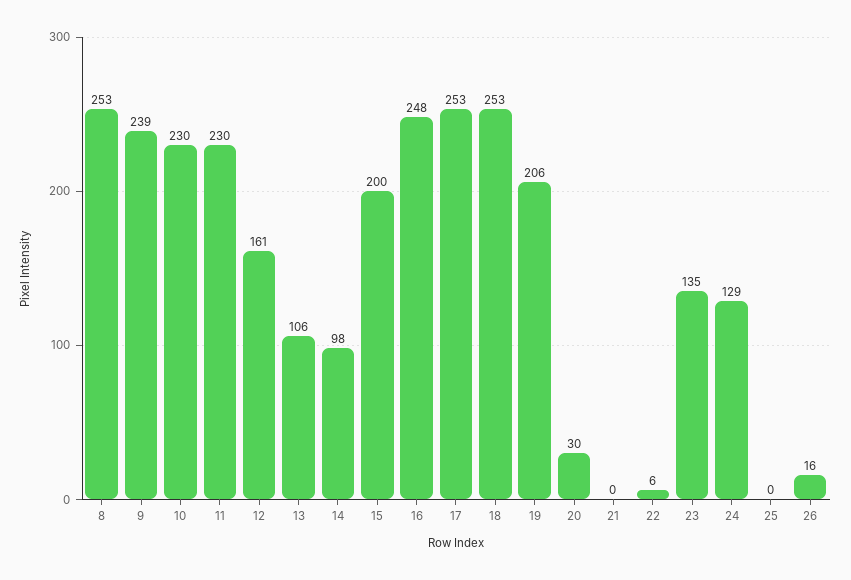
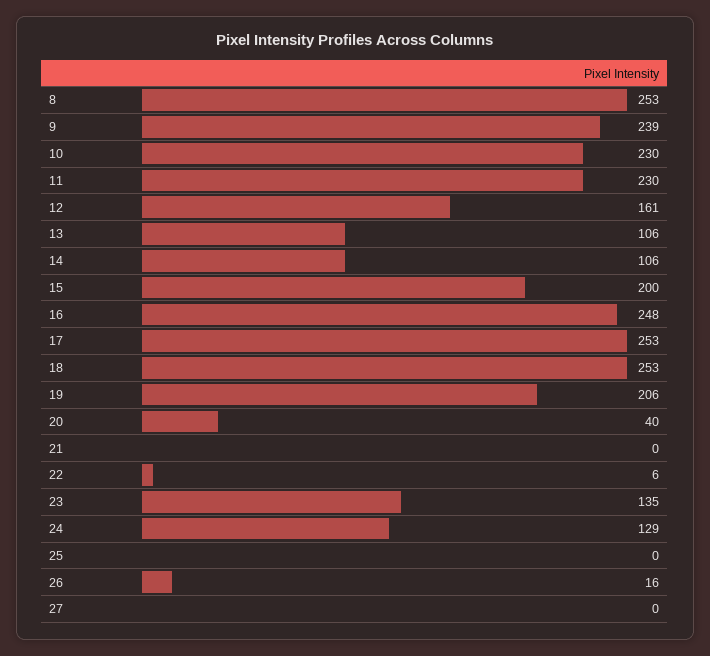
14: 98 -> 106
20: 30 -> 40
27: none -> 0

